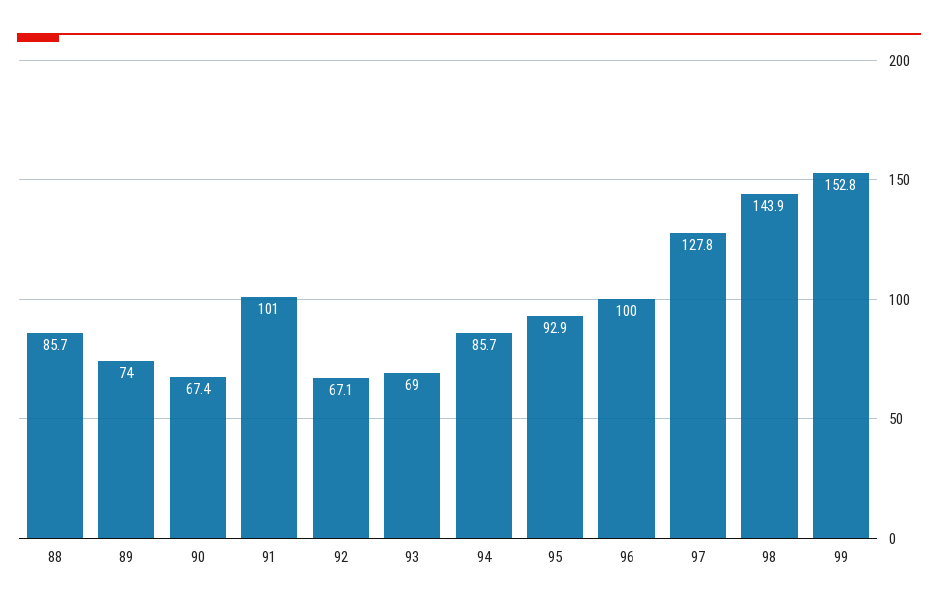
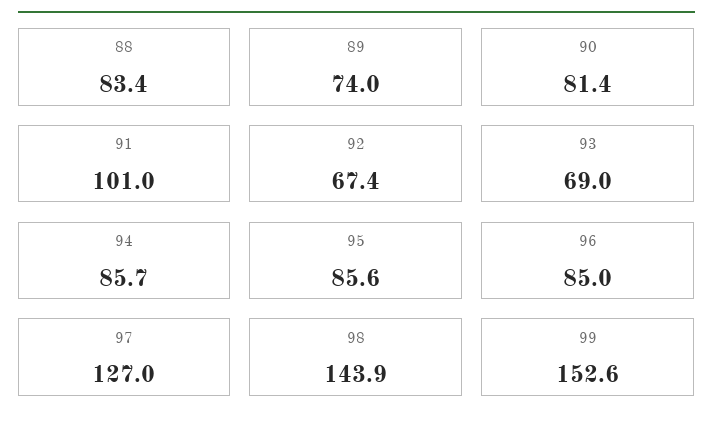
88: 85.7 -> 83.4
90: 67.4 -> 81.4
92: 67.1 -> 67.4
95: 92.9 -> 85.6
96: 100 -> 85
97: 127.8 -> 127
99: 152.8 -> 152.6

